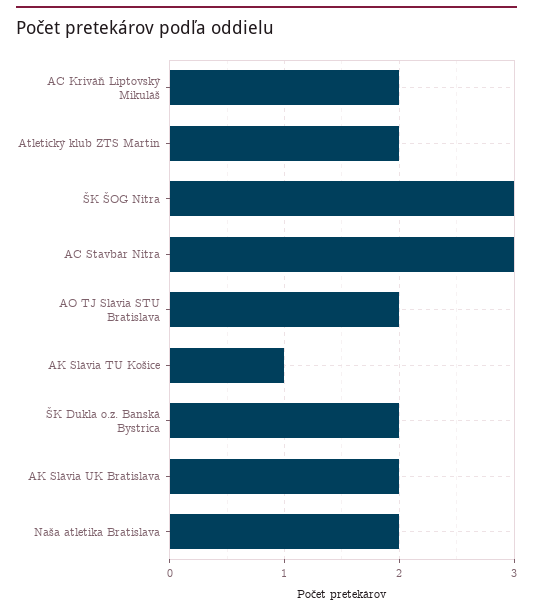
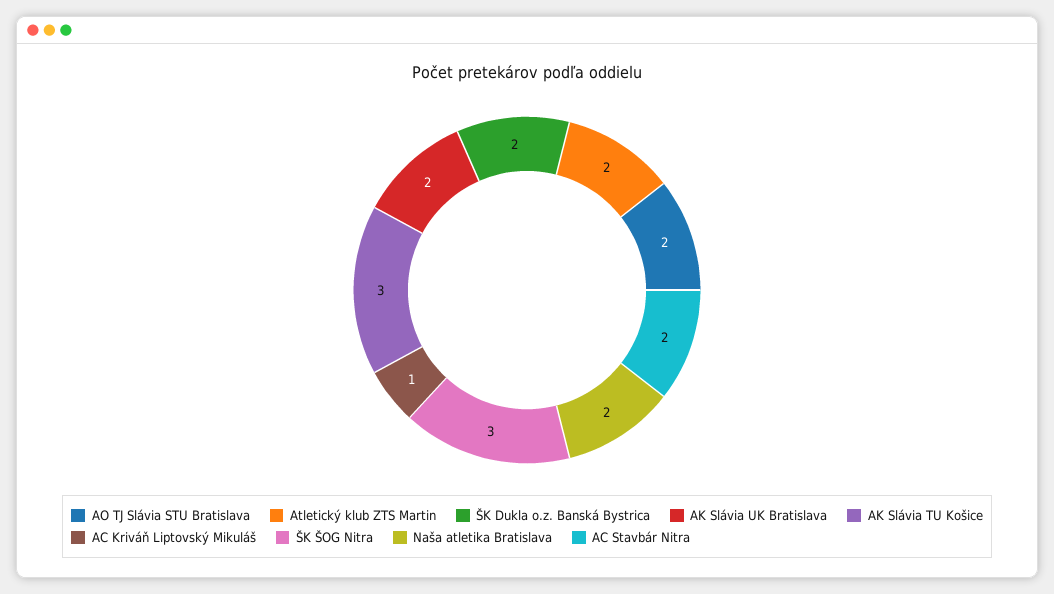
AC Kriváň Liptovský Mikuláš: 2 -> 1
AC Stavbár Nitra: 3 -> 2
AK Slávia TU Košice: 1 -> 3

